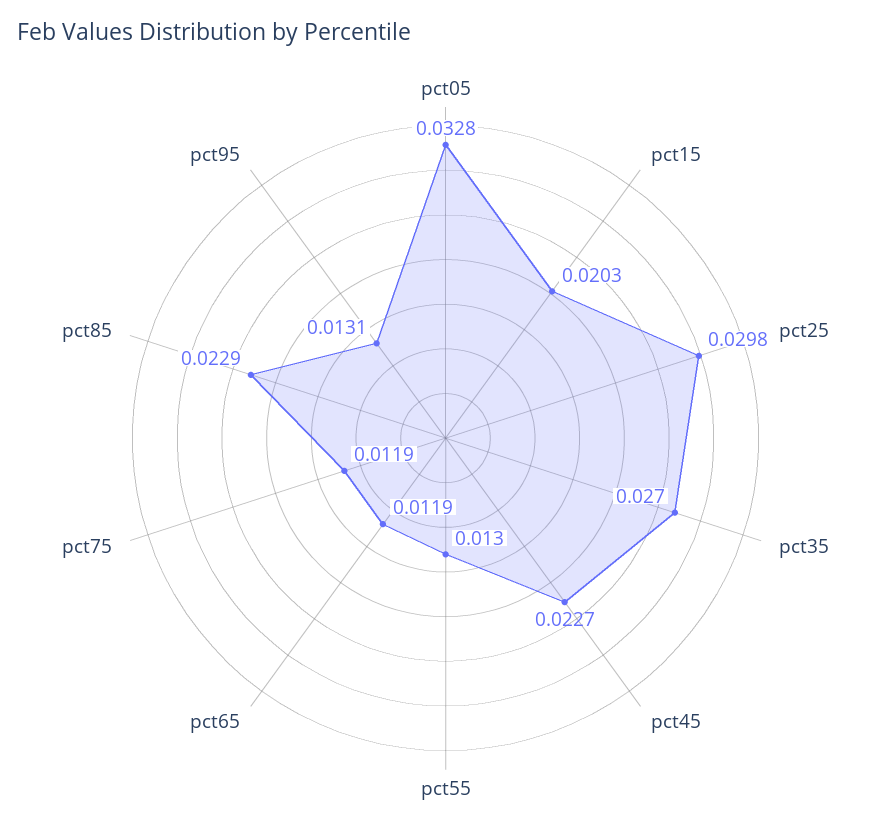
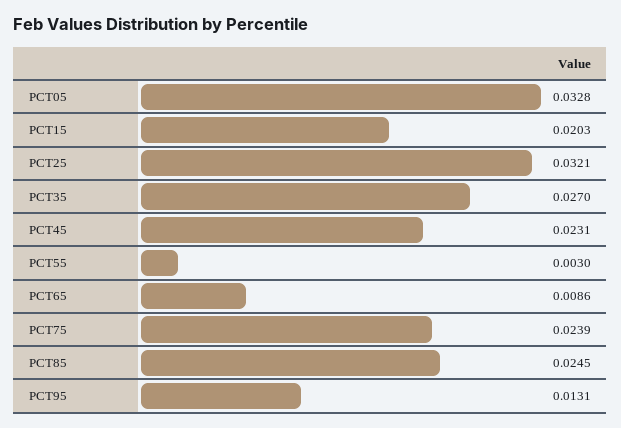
pct25: 0.0298 -> 0.0321
pct45: 0.0227 -> 0.0231
pct55: 0.013 -> 0.003
pct65: 0.0119 -> 0.0086
pct75: 0.0119 -> 0.0239
pct85: 0.0229 -> 0.0245

